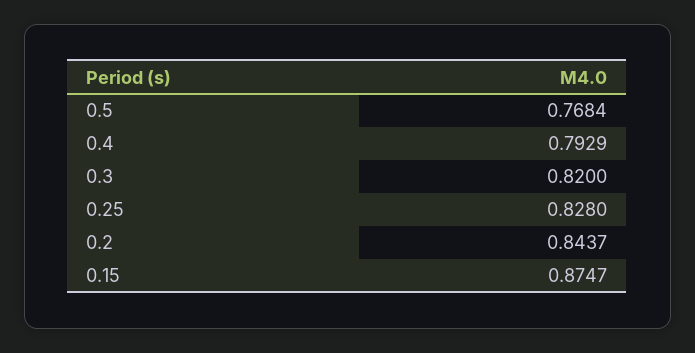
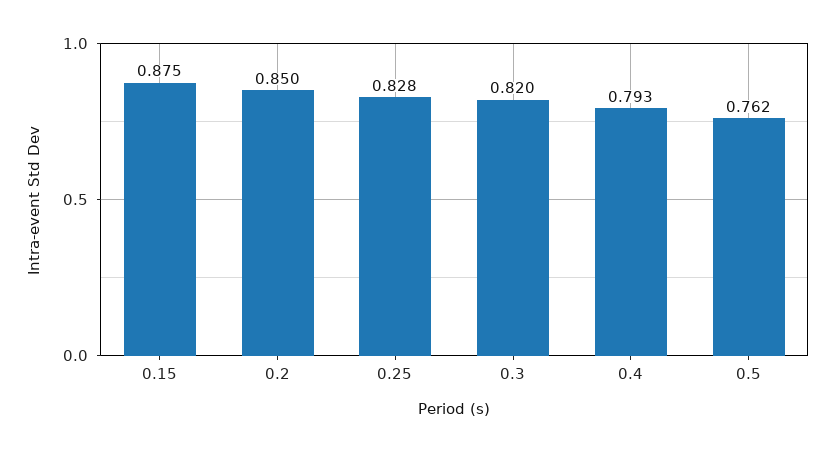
0.5: 0.7684 -> 0.762
0.2: 0.8437 -> 0.85

